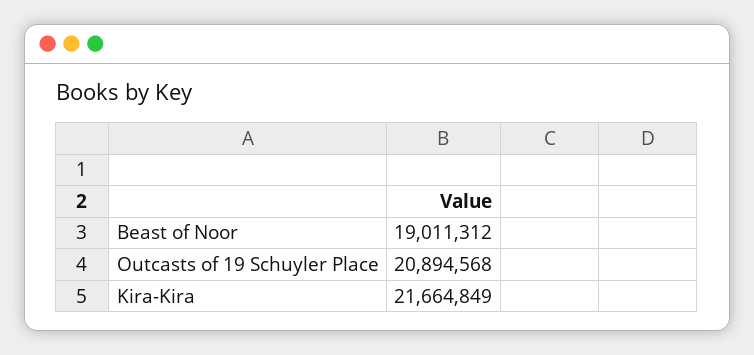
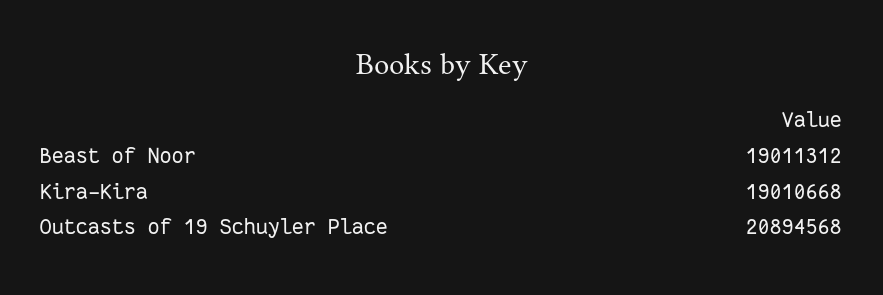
Kira-Kira: 21664849 -> 19010668

